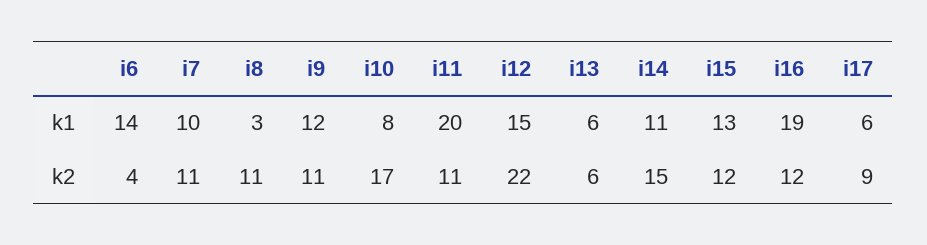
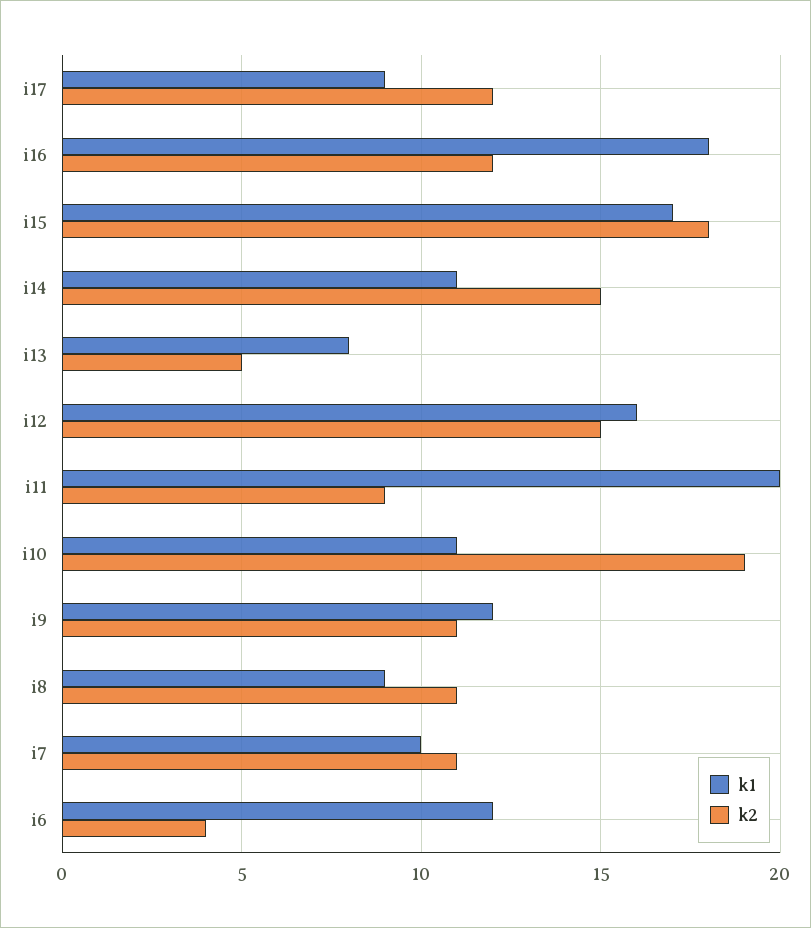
k1, i6: 14 -> 12
k1, i8: 3 -> 9
k1, i10: 8 -> 11
k1, i12: 15 -> 16
k1, i13: 6 -> 8
k1, i15: 13 -> 17
k1, i16: 19 -> 18
k1, i17: 6 -> 9
k2, i10: 17 -> 19
k2, i11: 11 -> 9
k2, i12: 22 -> 15
k2, i13: 6 -> 5
k2, i15: 12 -> 18
k2, i17: 9 -> 12

